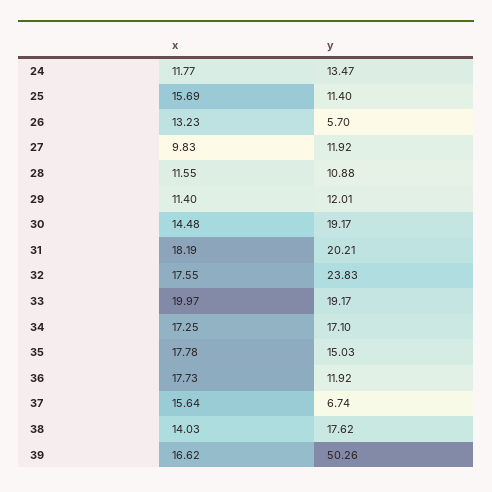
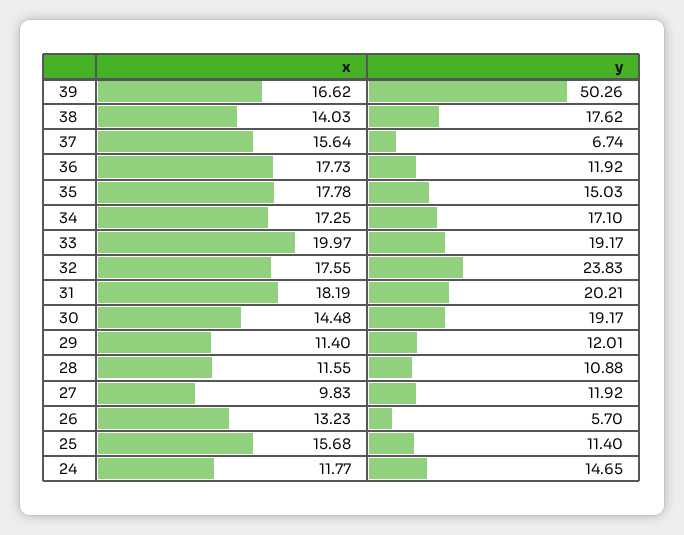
y, 24: 13.47 -> 14.65
x, 25: 15.69 -> 15.68

